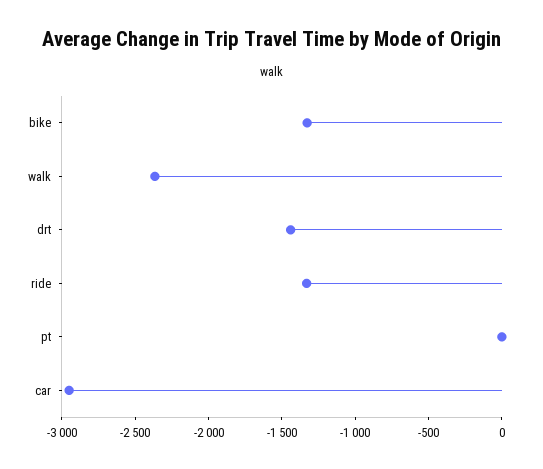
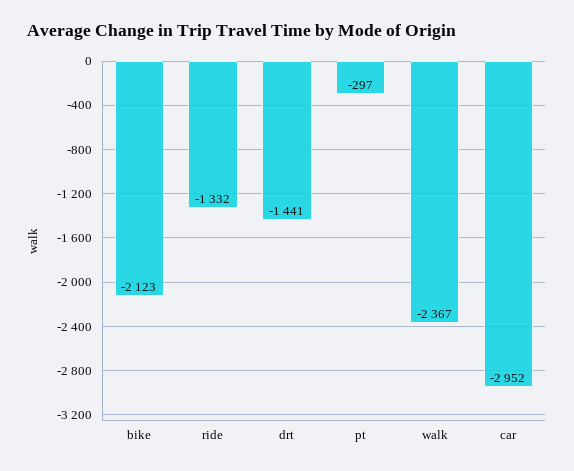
bike: -1300 -> -2123
pt: 0 -> -297

